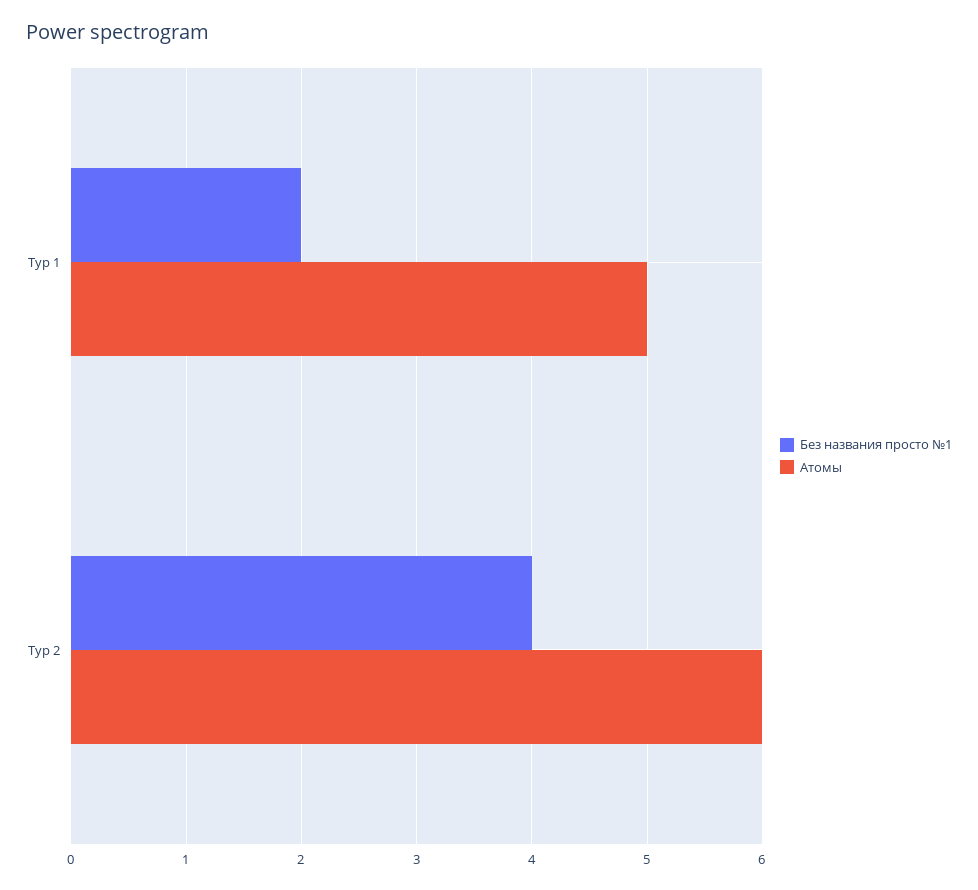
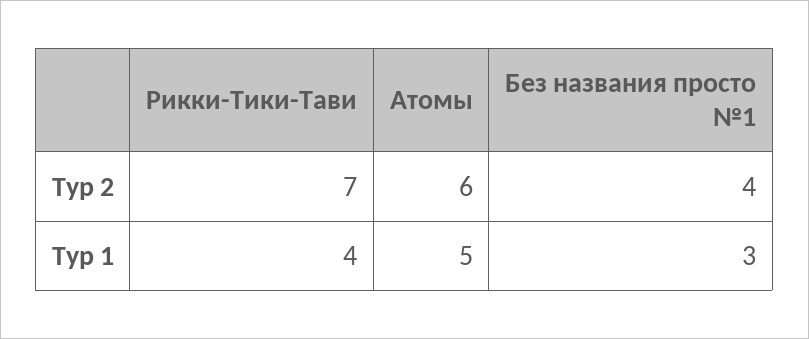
Без названия просто №1, Тур 1: 2 -> 3
Рикки-Тики-Тави, Тур 2: none -> 7
Рикки-Тики-Тави, Тур 1: none -> 4

